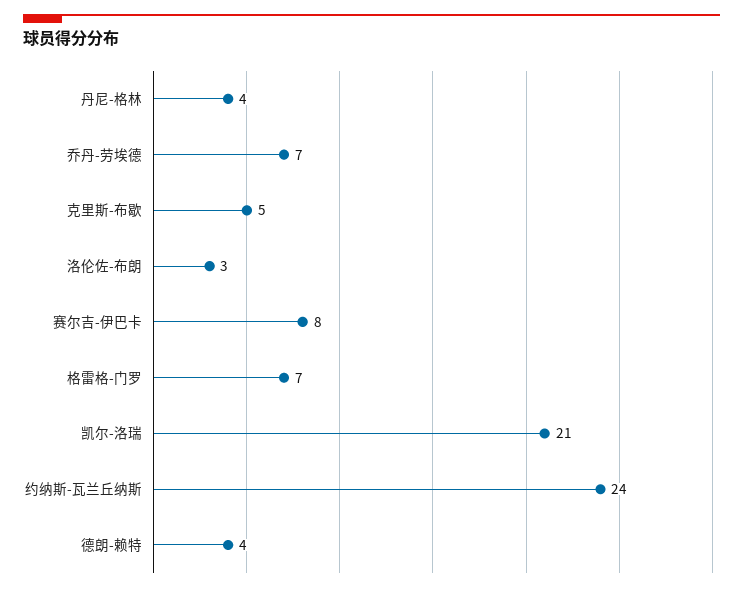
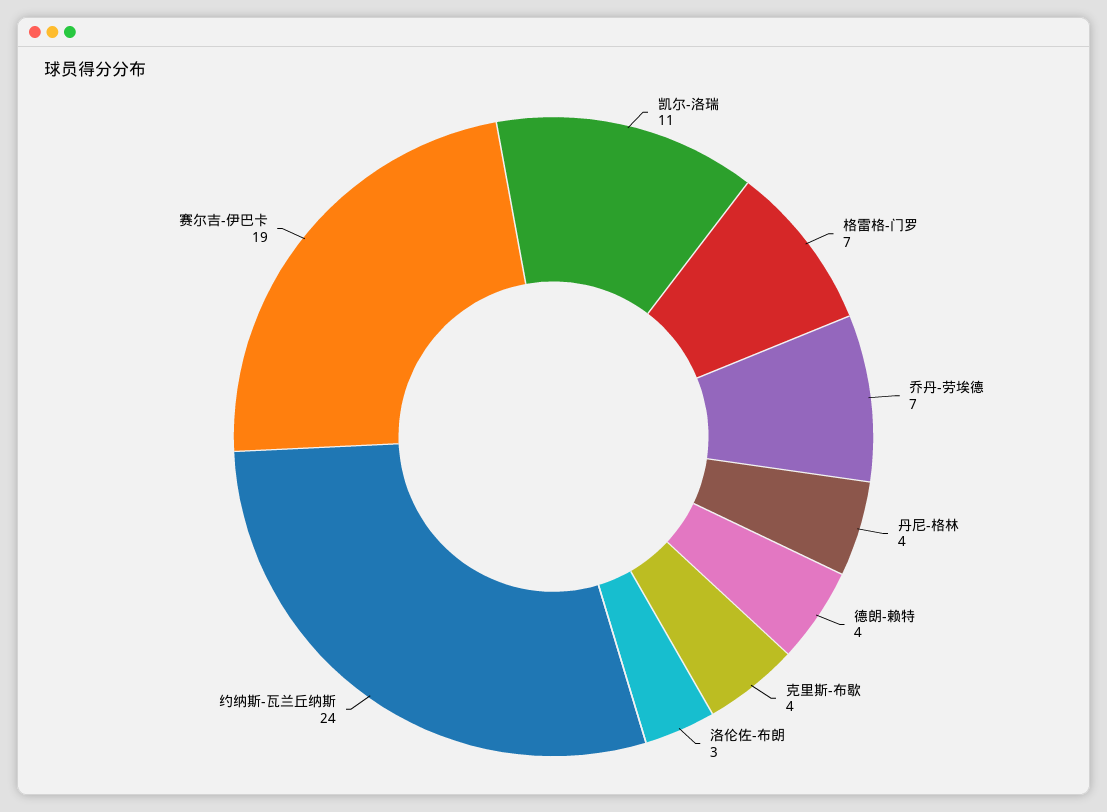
克里斯-布歇: 5 -> 4
赛尔吉-伊巴卡: 8 -> 19
凯尔-洛瑞: 21 -> 11

